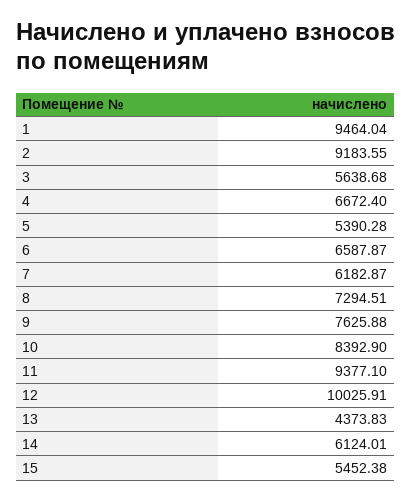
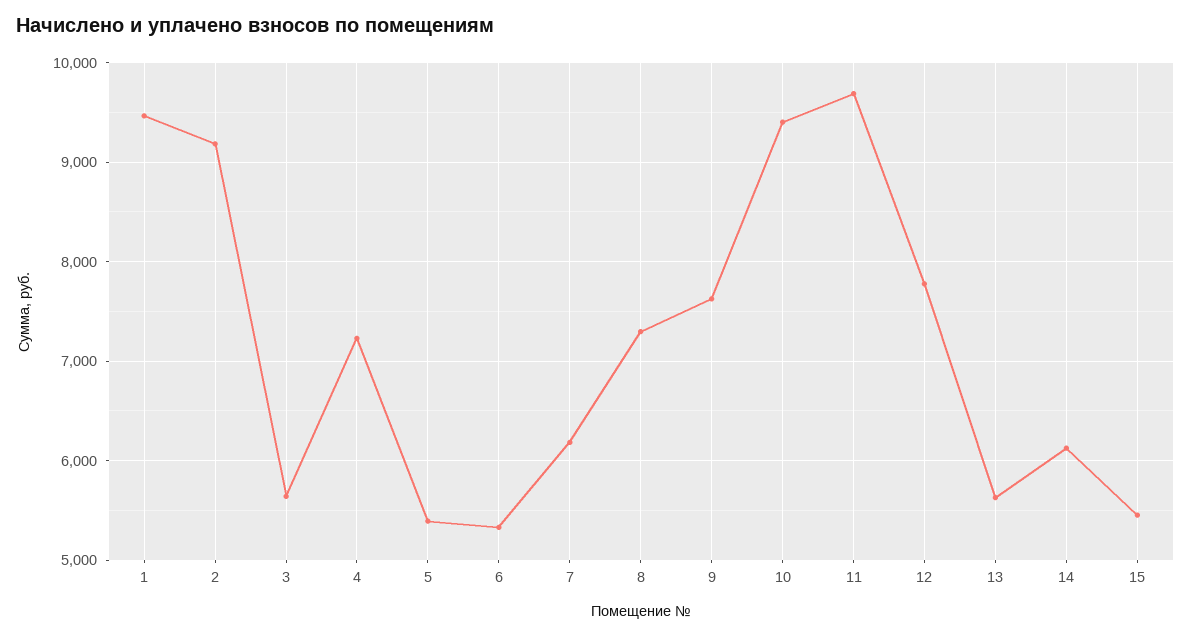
4: 6672.4 -> 7200
6: 6587.87 -> 5300
10: 8392.9 -> 9400
11: 9377.1 -> 9700
12: 10025.91 -> 7800
13: 4373.83 -> 5600

